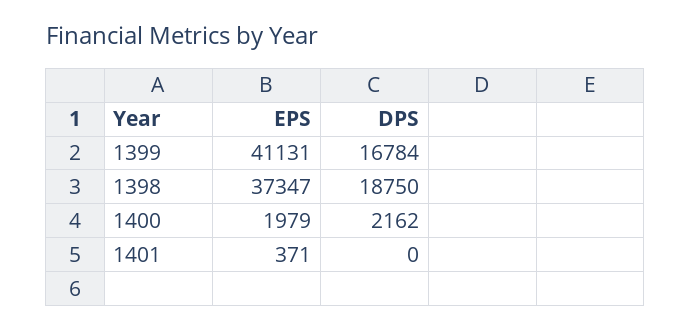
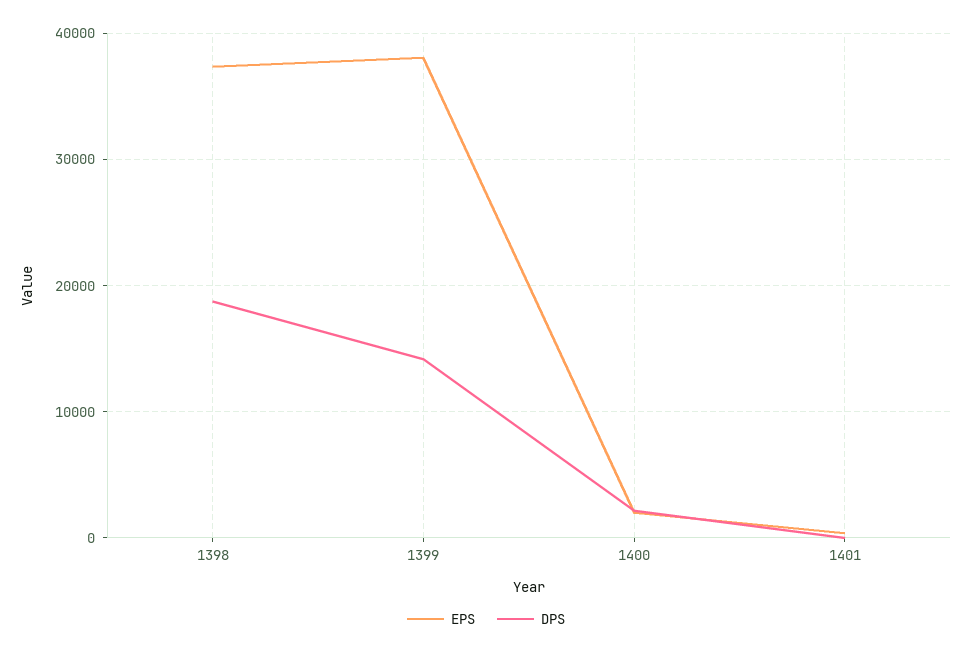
EPS, 1399: 41131 -> 38000
DPS, 1399: 16784 -> 14000

